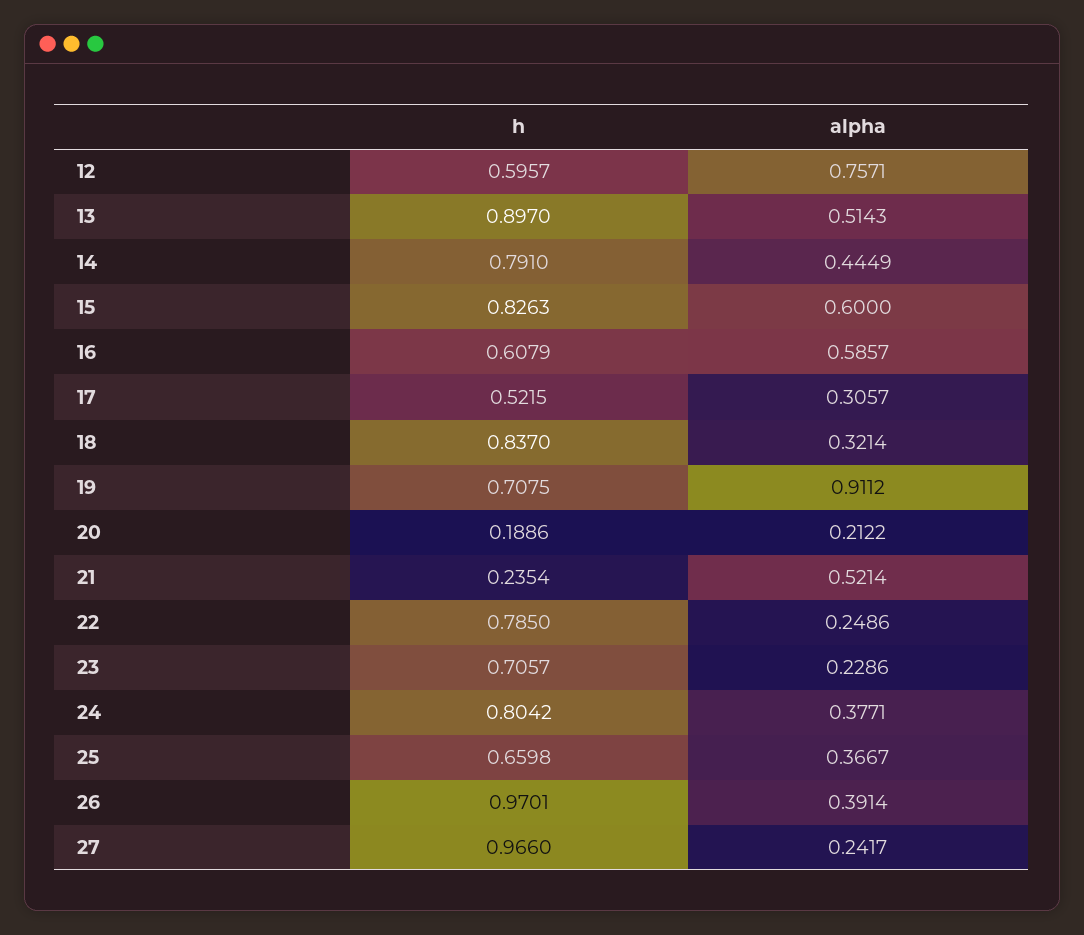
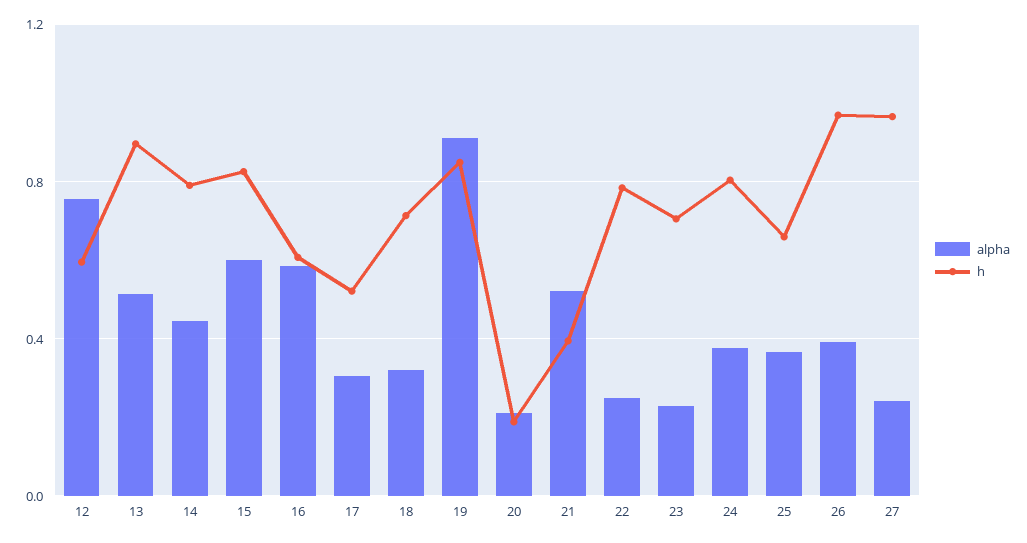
h, 18: 0.837 -> 0.7
h, 19: 0.7075 -> 0.85
h, 21: 0.2354 -> 0.4

